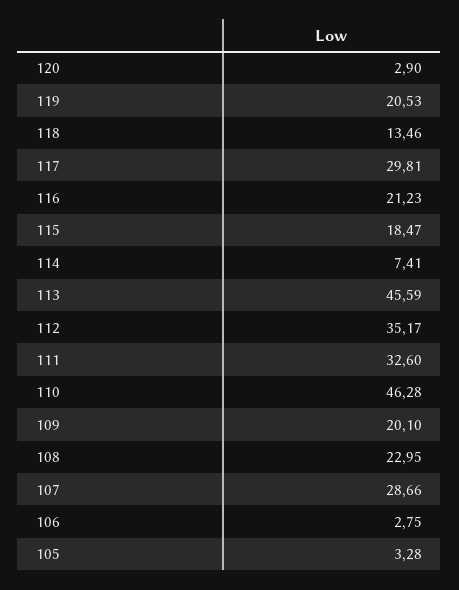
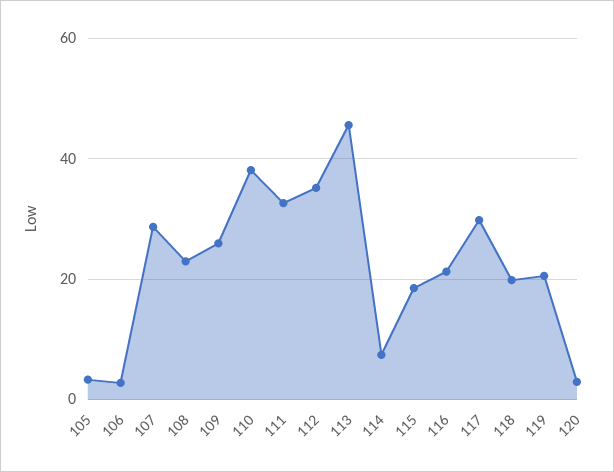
118: 13.46 -> 20
110: 46.28 -> 38
109: 20.1 -> 26

